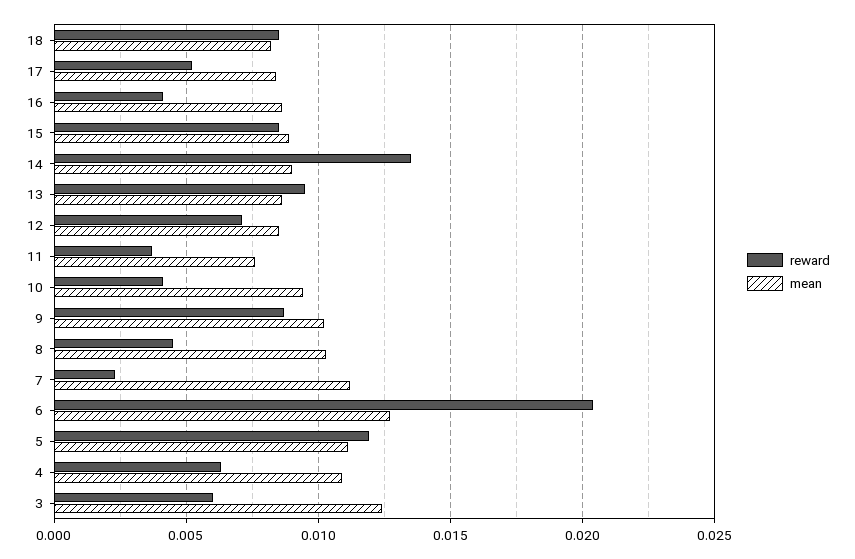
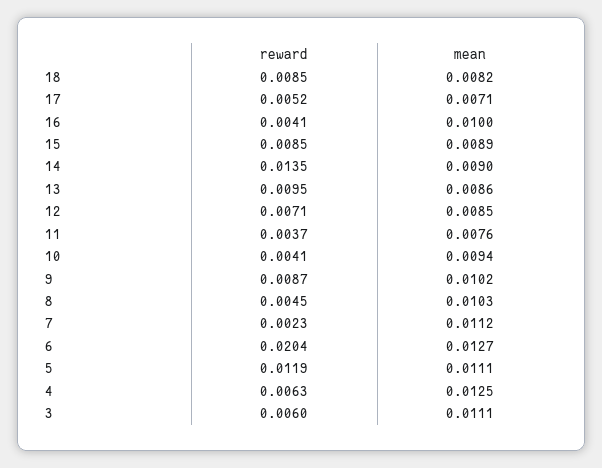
mean, 17: 0.0085 -> 0.0071
mean, 16: 0.0085 -> 0.01
mean, 4: 0.011 -> 0.0125
mean, 3: 0.0125 -> 0.0111

